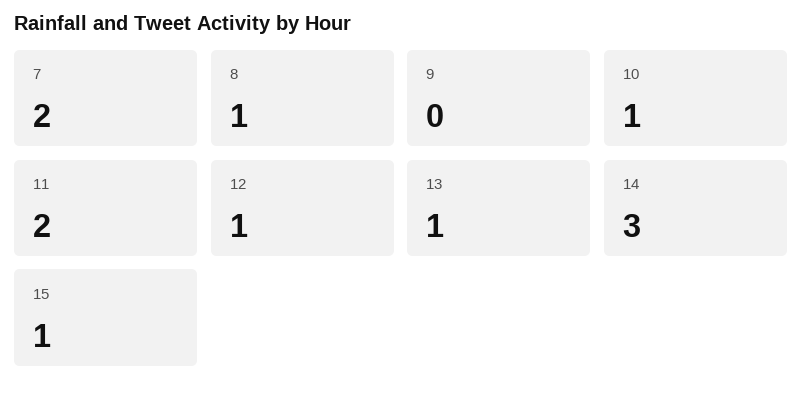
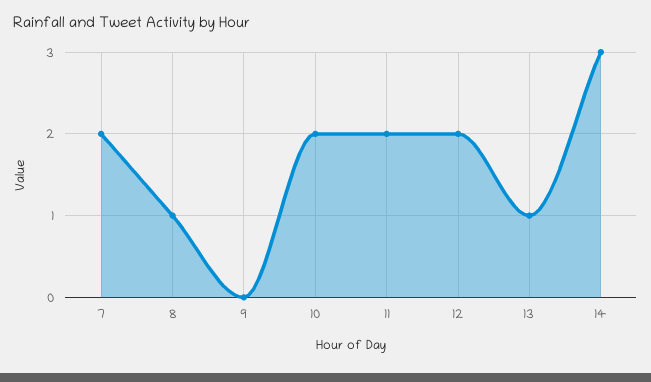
10: 1 -> 2
12: 1 -> 2
15: 1 -> none

